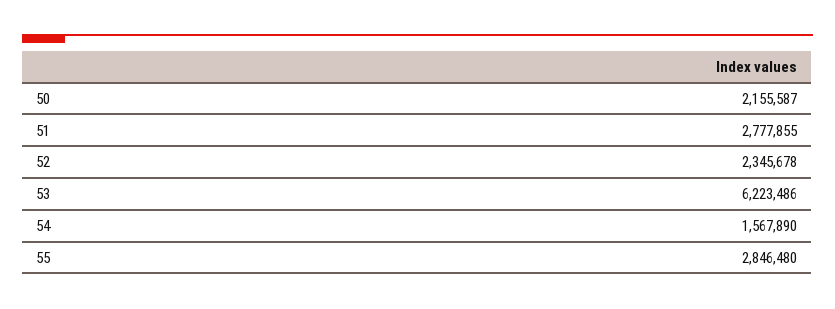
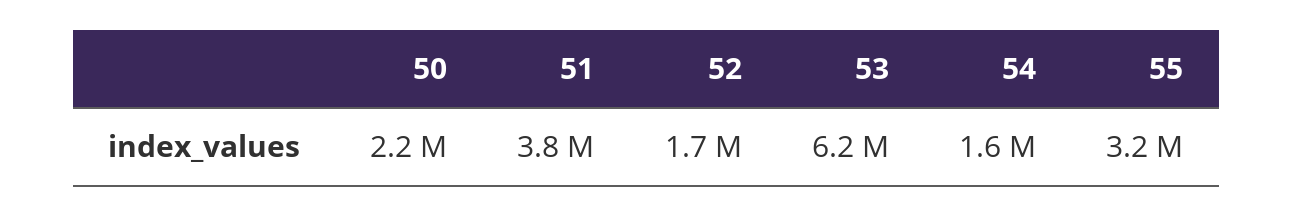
51: 2777855 -> 3800000
52: 2345678 -> 1700000
55: 2846480 -> 3200000

